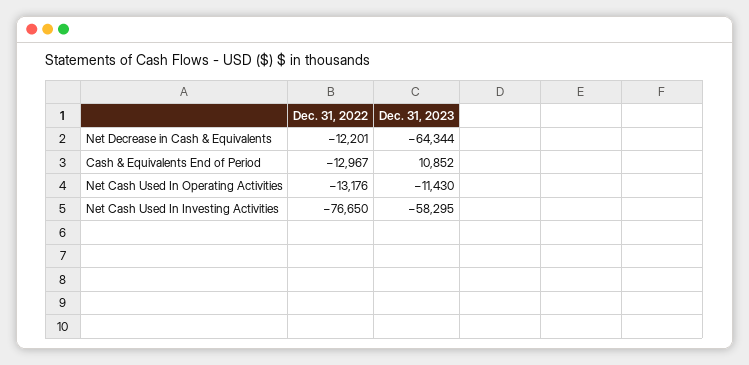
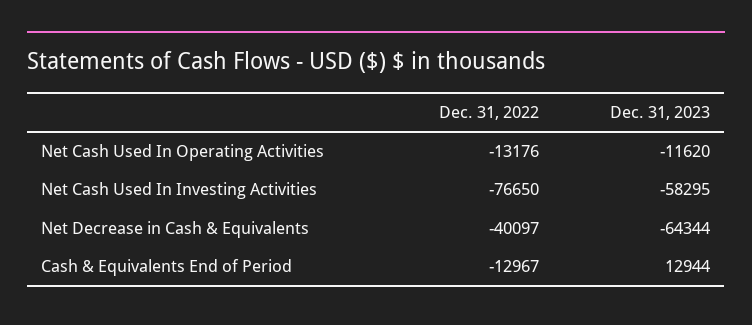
Dec. 31, 2022, Net Decrease in Cash & Equivalents: -12201 -> -40097
Dec. 31, 2023, Cash & Equivalents End of Period: 10852 -> 12944
Dec. 31, 2023, Net Cash Used In Operating Activities: -11430 -> -11620

